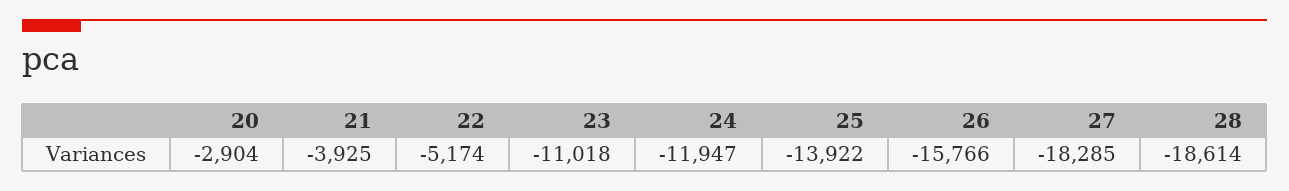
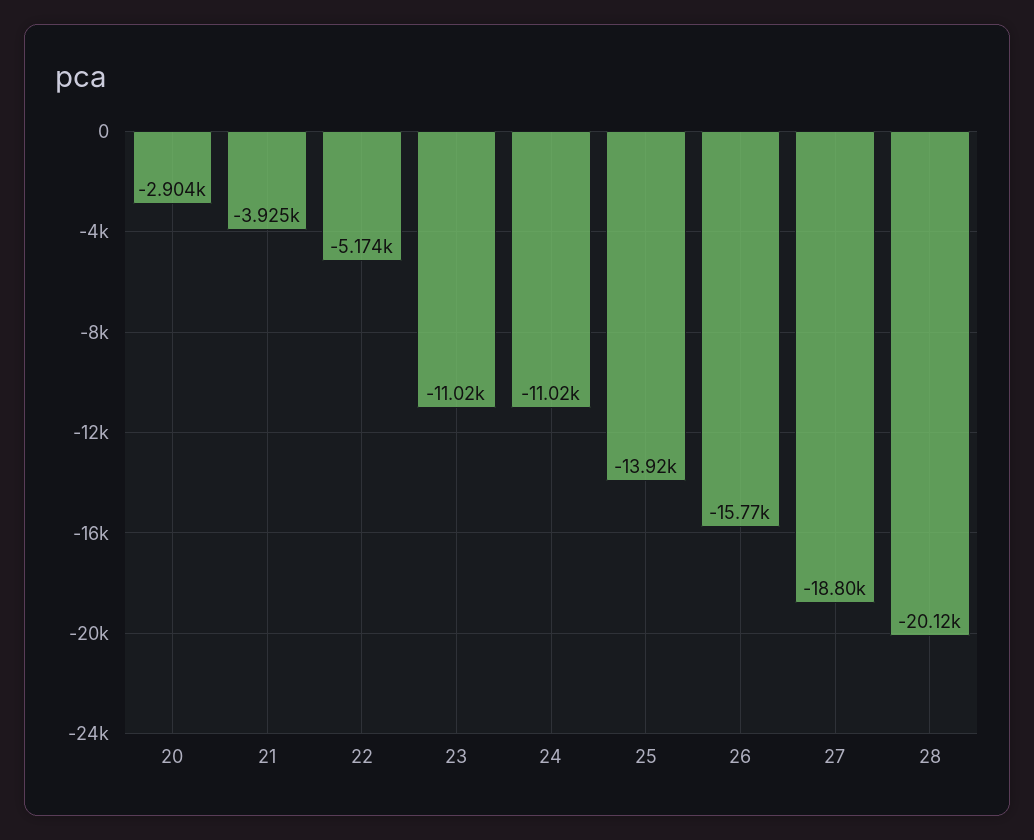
24: -11947 -> -11020
27: -18285 -> -18800
28: -18614 -> -20120

